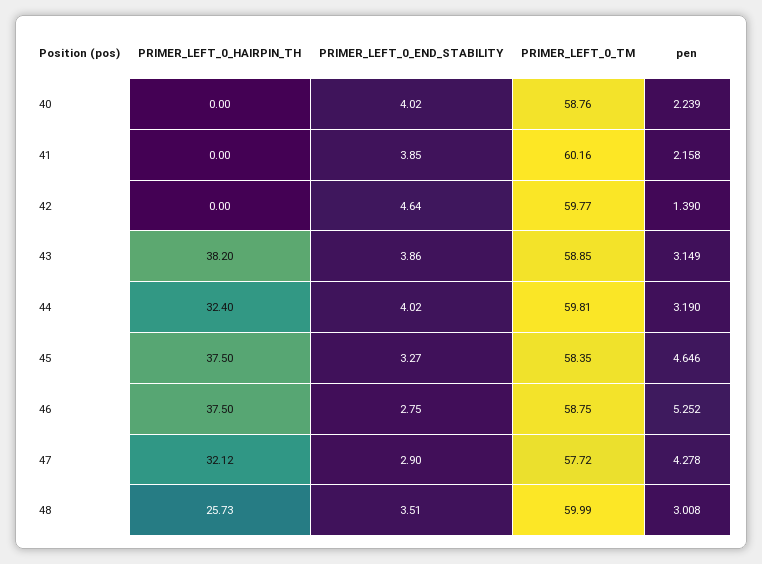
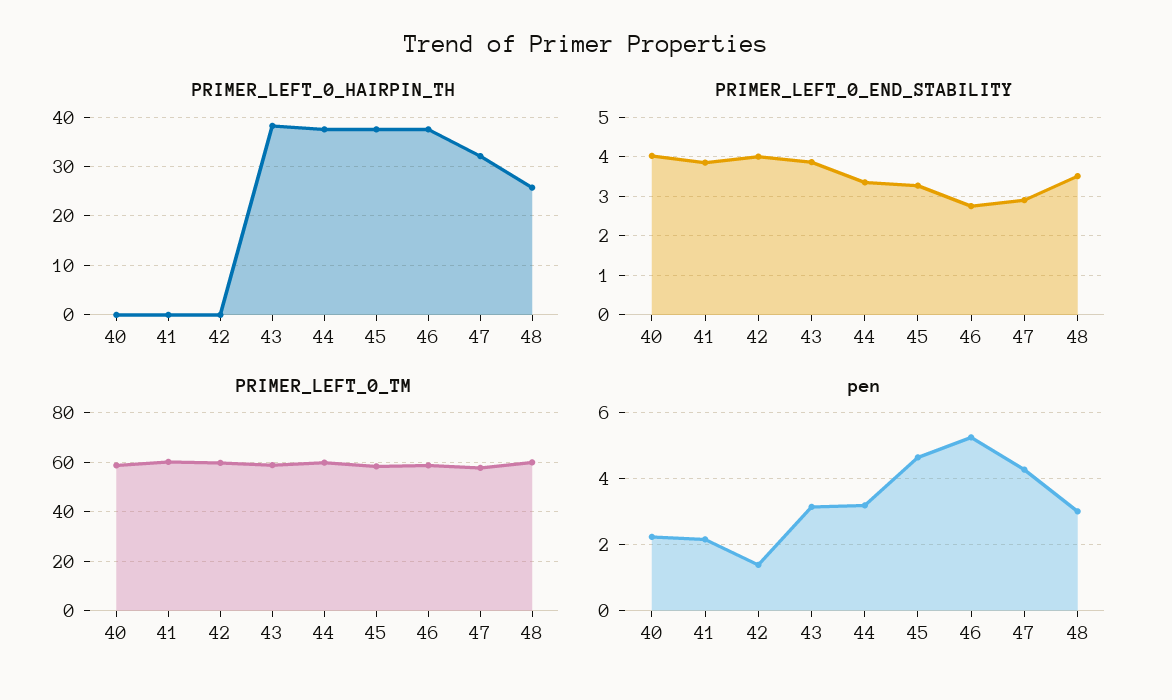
PRIMER_LEFT_0_END_STABILITY, 42: 4.64 -> 4
PRIMER_LEFT_0_HAIRPIN_TH, 44: 32.4 -> 38
PRIMER_LEFT_0_END_STABILITY, 44: 4.02 -> 3.4

